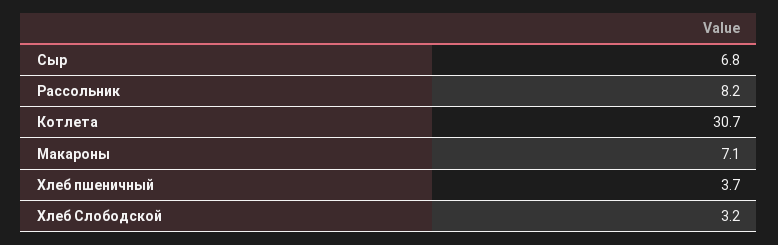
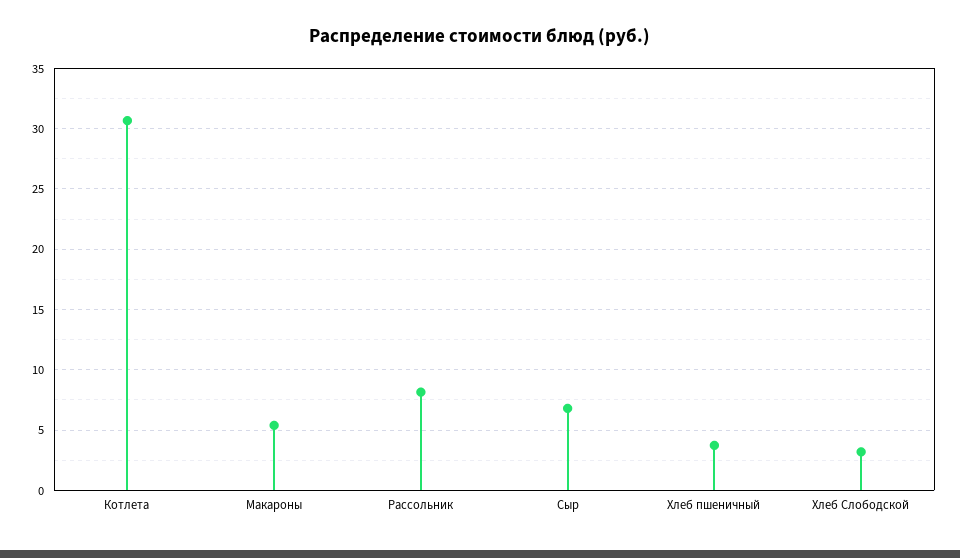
Макароны: 7.1 -> 5.5

